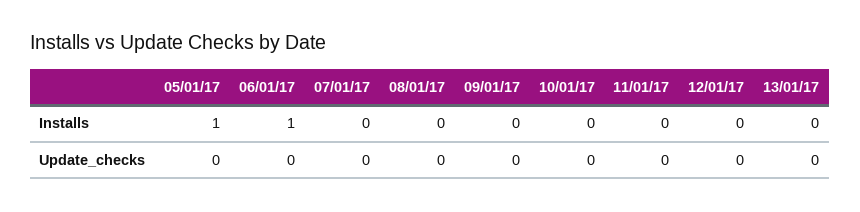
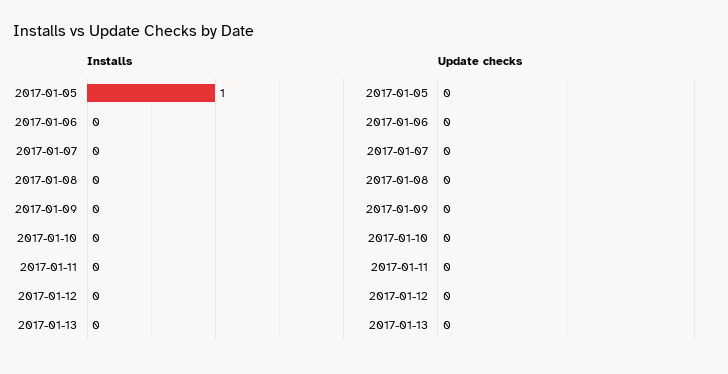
Installs, 06/01/17: 1 -> 0

